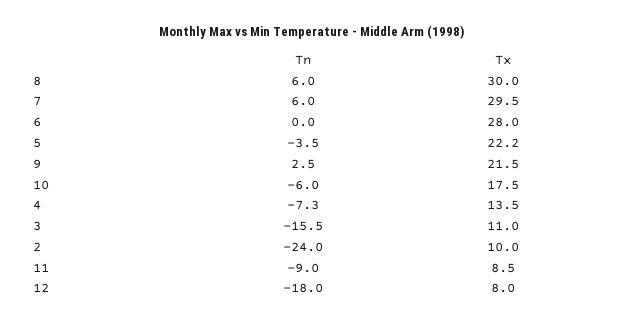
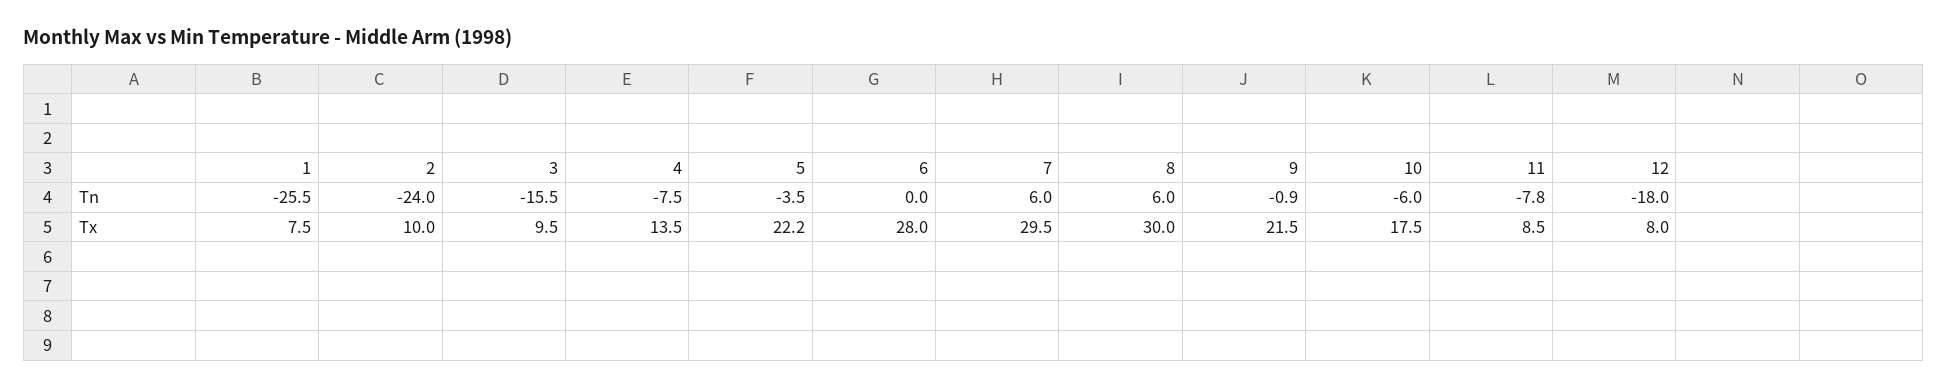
Tn, 9: 2.5 -> -0.9
Tn, 4: -7.3 -> -7.5
Tx, 3: 11 -> 9.5
Tn, 11: -9 -> -7.8
Tn, 1: none -> -25.5
Tx, 1: none -> 7.5

